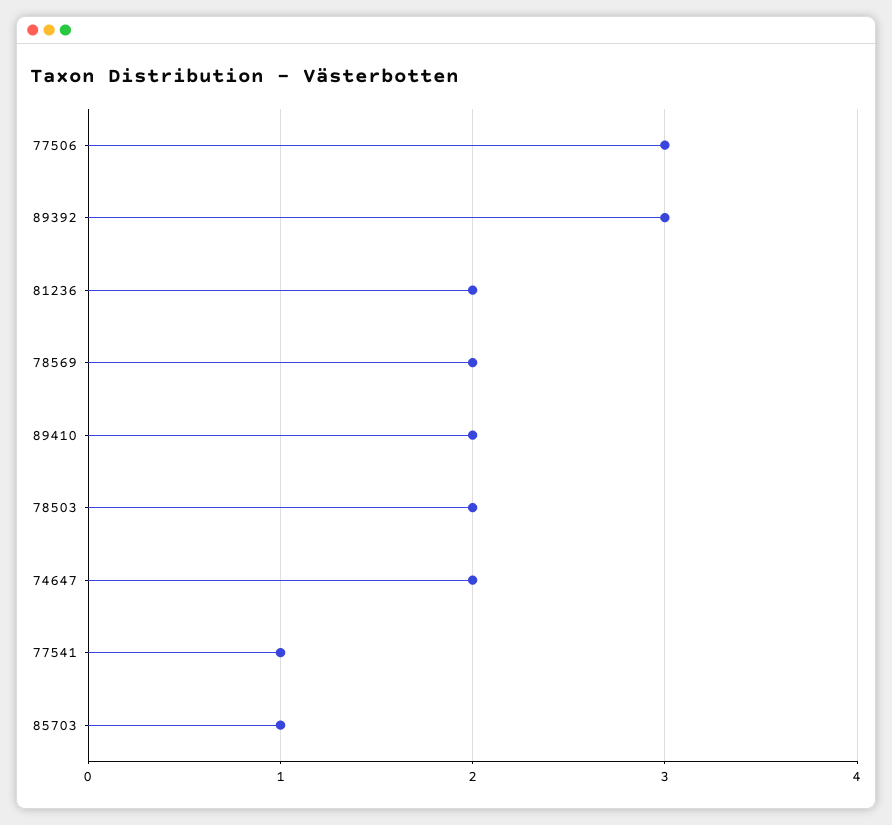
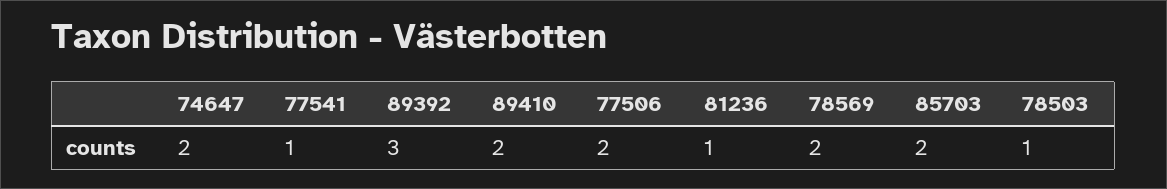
77506: 3 -> 2
81236: 2 -> 1
78503: 2 -> 1
85703: 1 -> 2

